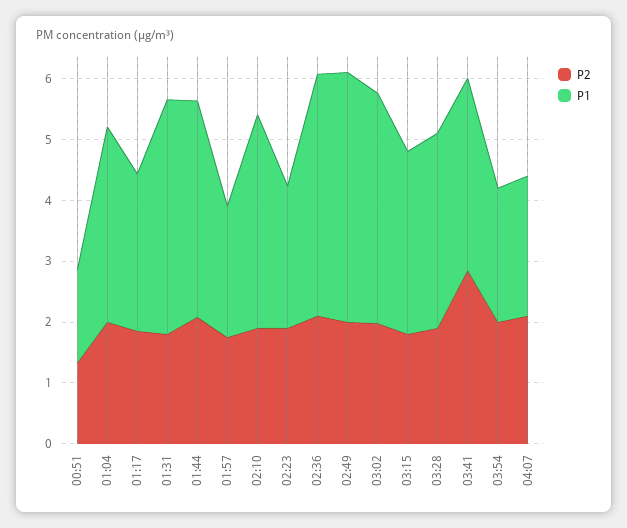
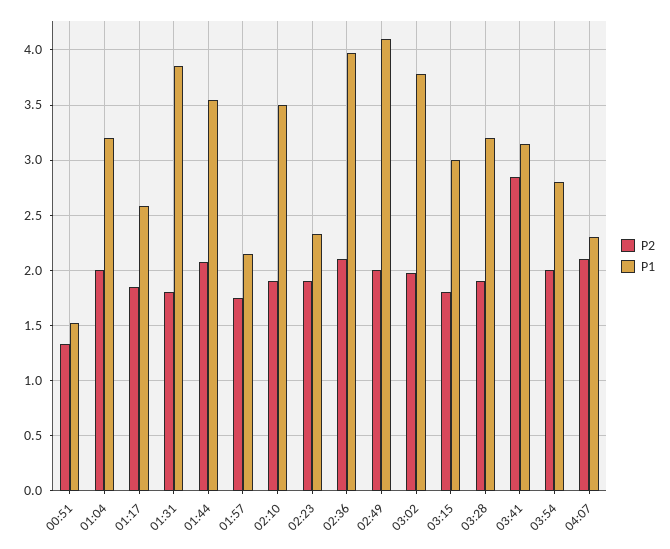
P1, 03:54: 2.2 -> 2.8

